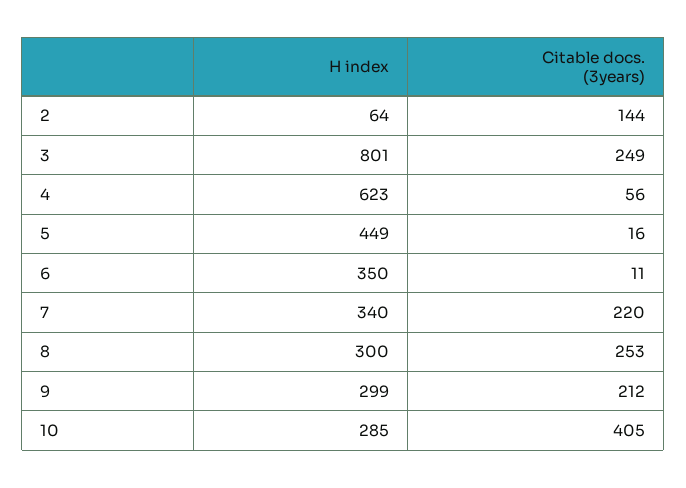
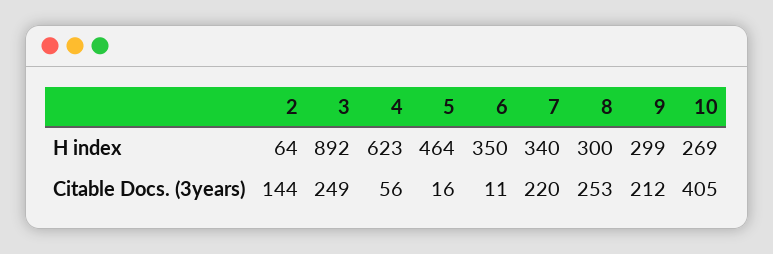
H index, 3: 801 -> 892
H index, 5: 449 -> 464
H index, 10: 285 -> 269

